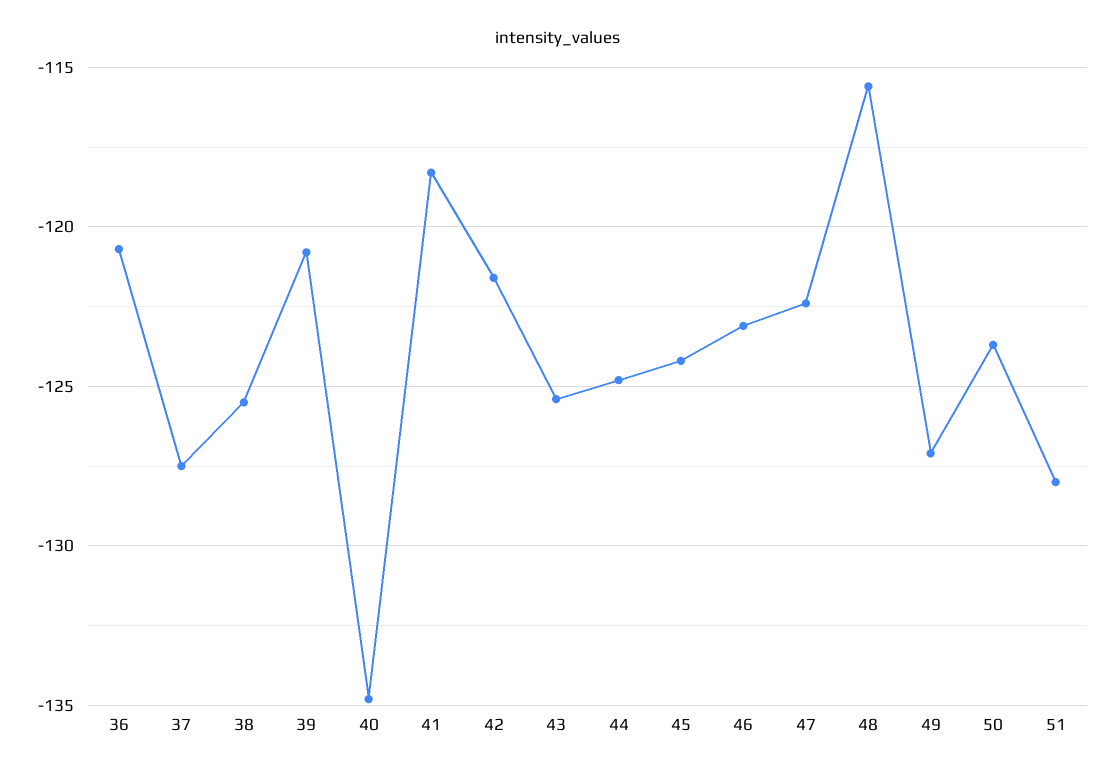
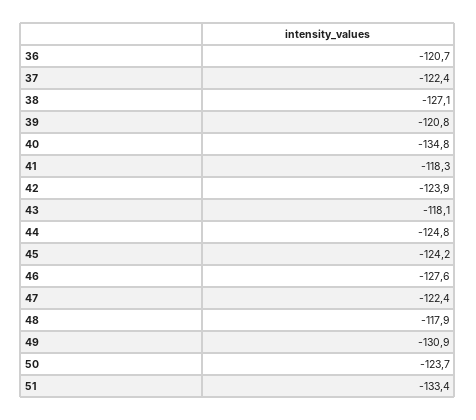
37: -127.5 -> -122.4
38: -125.5 -> -127.1
42: -121.5 -> -123.9
43: -125.5 -> -118.1
46: -123 -> -127.6
48: -115.5 -> -117.9
49: -127 -> -130.9
51: -128 -> -133.4

